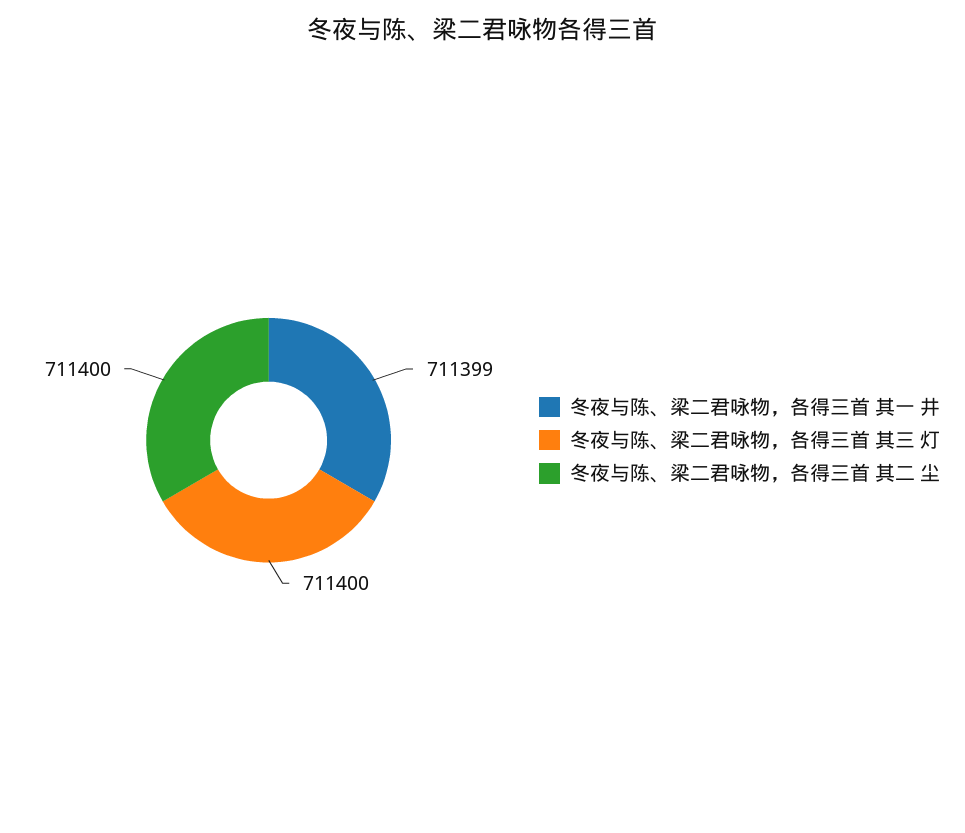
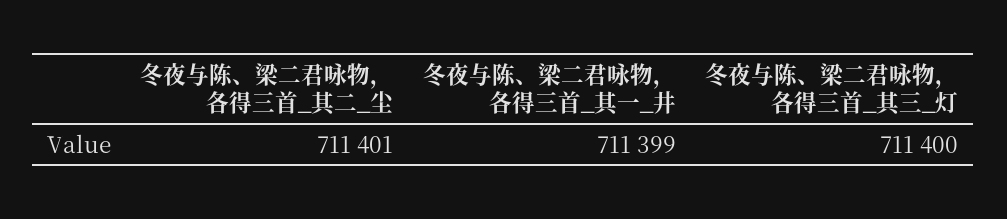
冬夜与陈、梁二君咏物，各得三首 其二 尘: 711400 -> 711401

